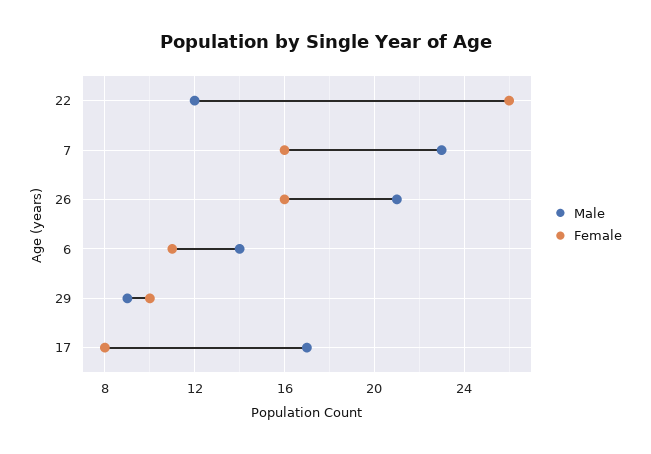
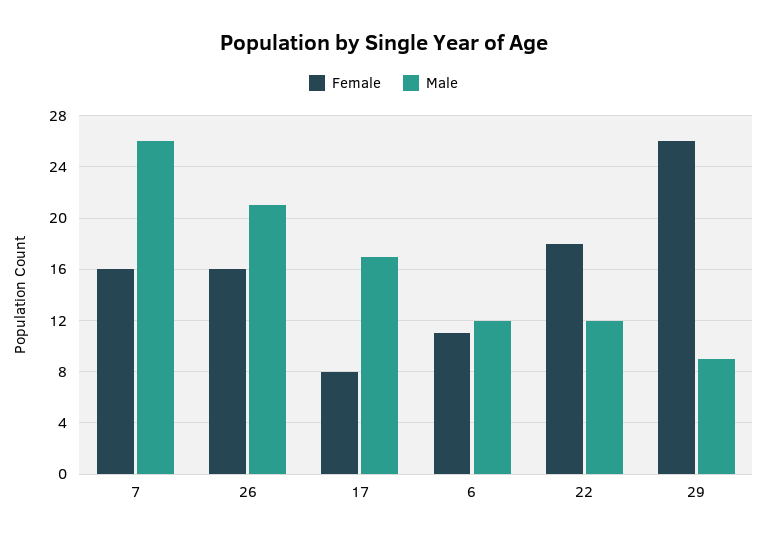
Female, 22: 26 -> 18
Male, 7: 23 -> 26
Male, 6: 14 -> 12
Female, 29: 10 -> 26

